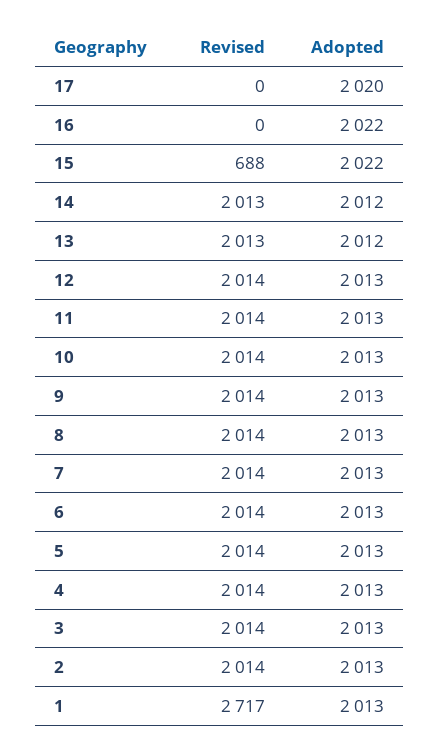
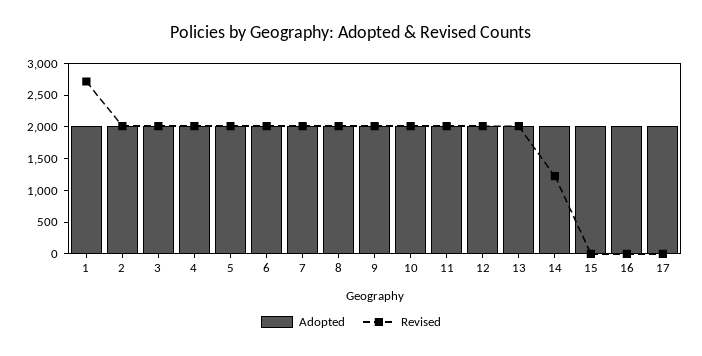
Revised, 15: 688 -> 0
Revised, 14: 2013 -> 1250

